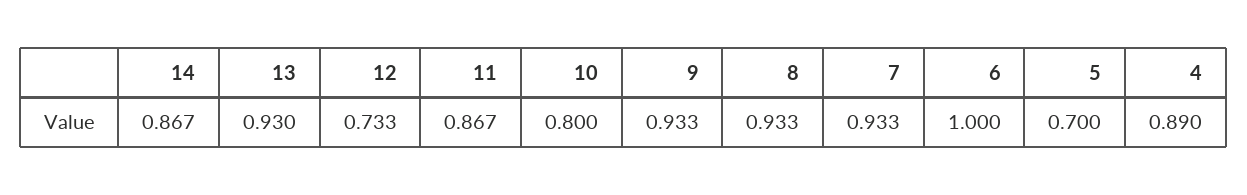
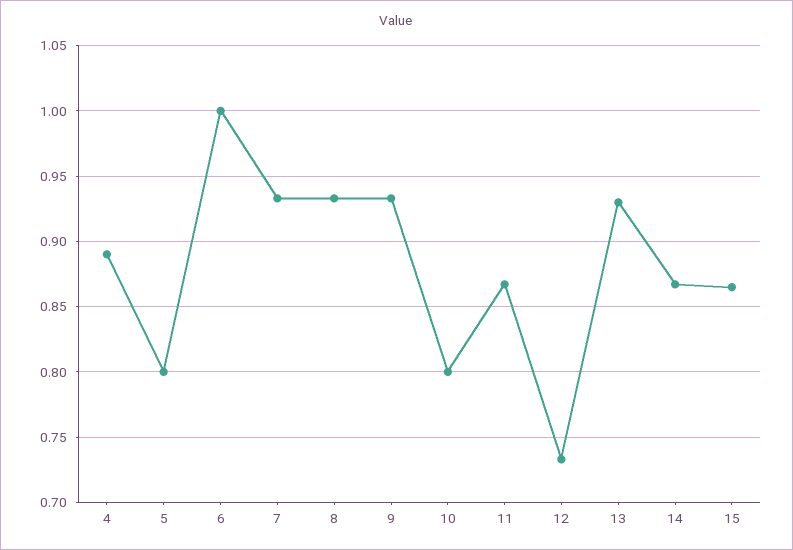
5: 0.7 -> 0.8
15: none -> 0.865

